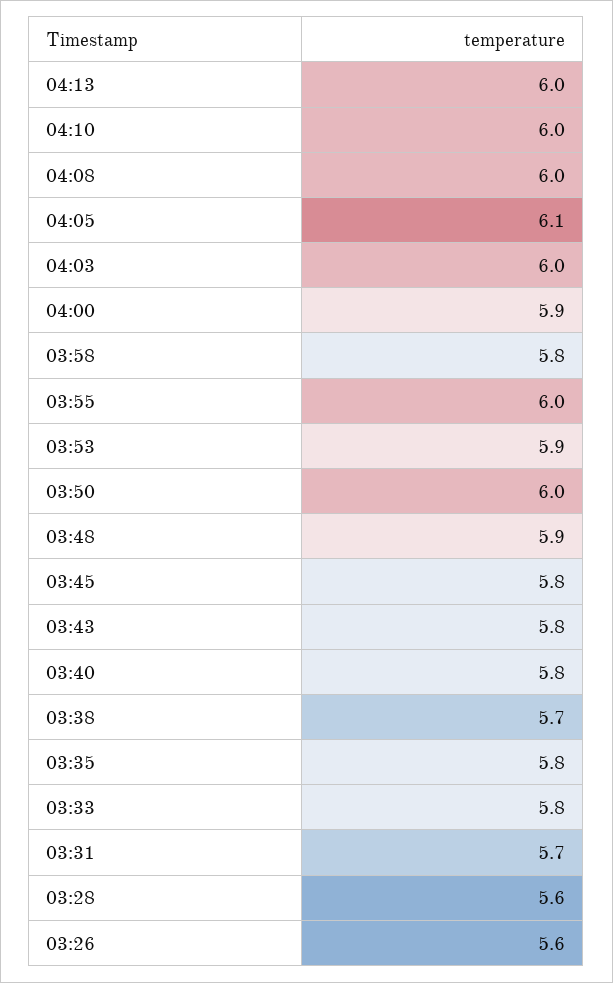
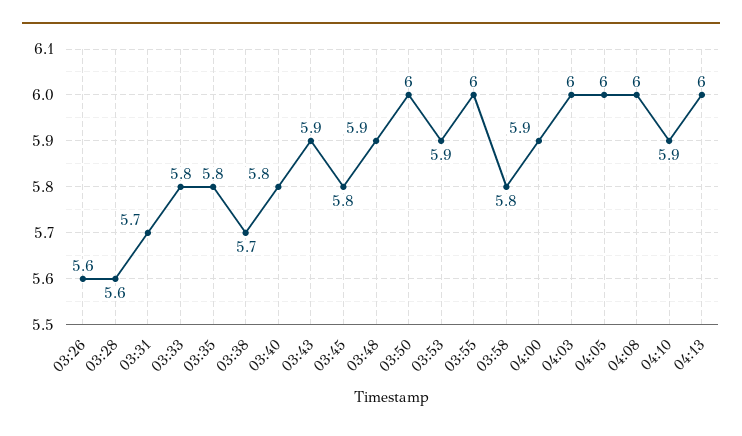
04:10: 6 -> 5.9
04:05: 6.1 -> 6
03:43: 5.8 -> 5.9

